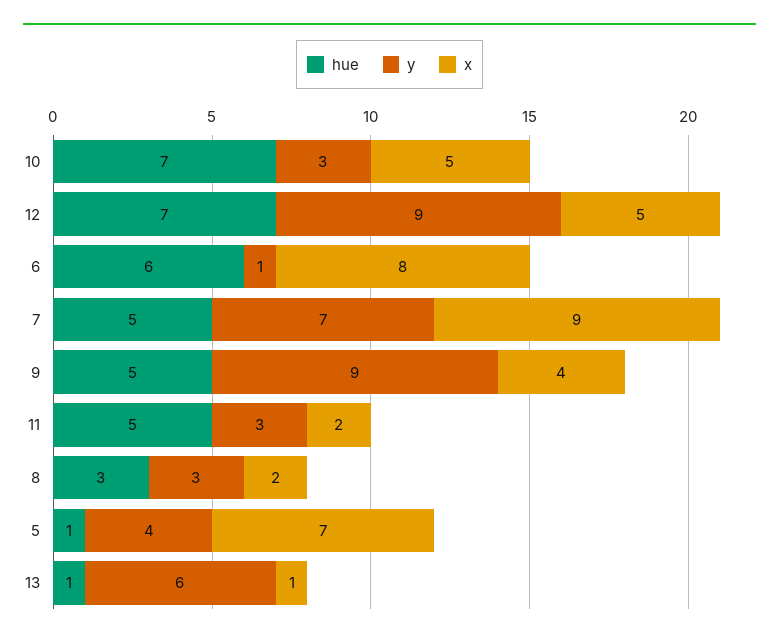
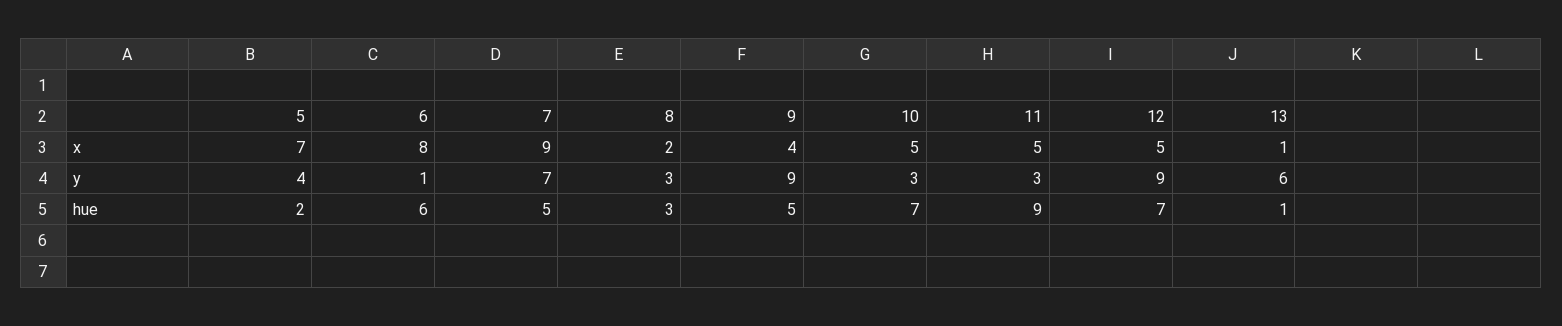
hue, 11: 5 -> 9
x, 11: 2 -> 5
hue, 5: 1 -> 2

